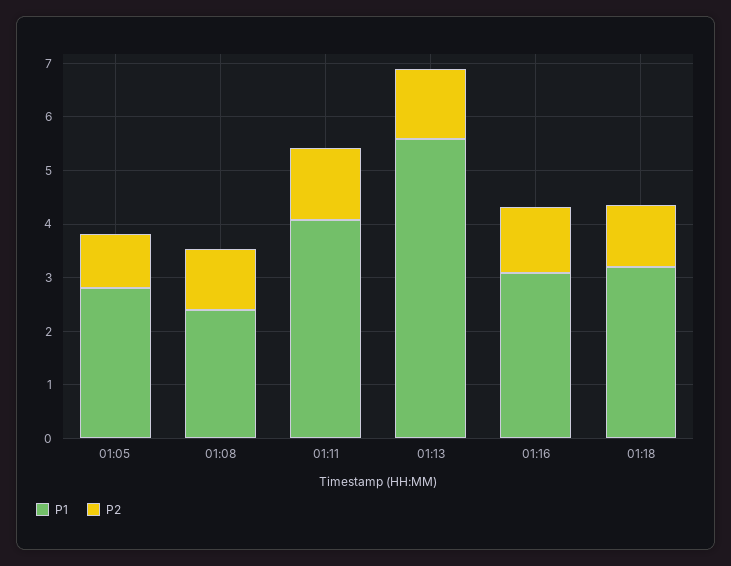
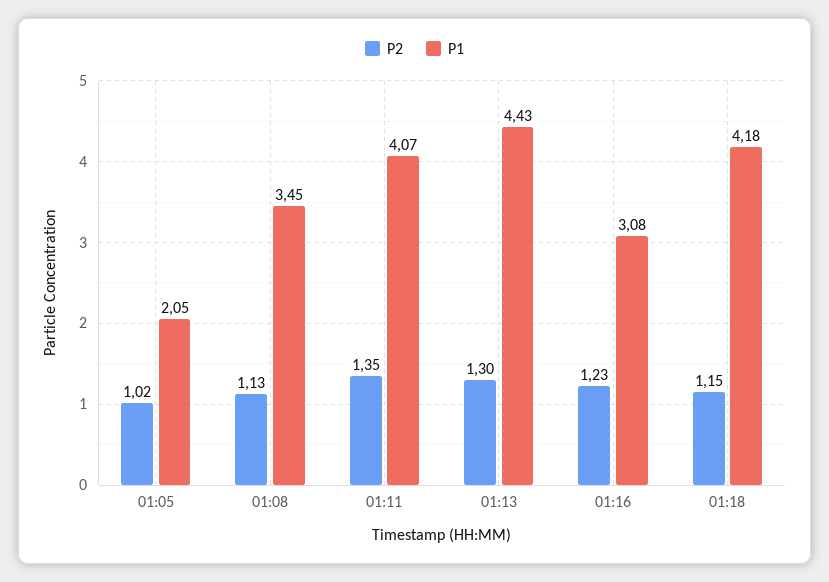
P1, 01:05: 2.8 -> 2.05
P1, 01:08: 2.4 -> 3.45
P1, 01:13: 5.6 -> 4.43
P1, 01:18: 3.2 -> 4.18

